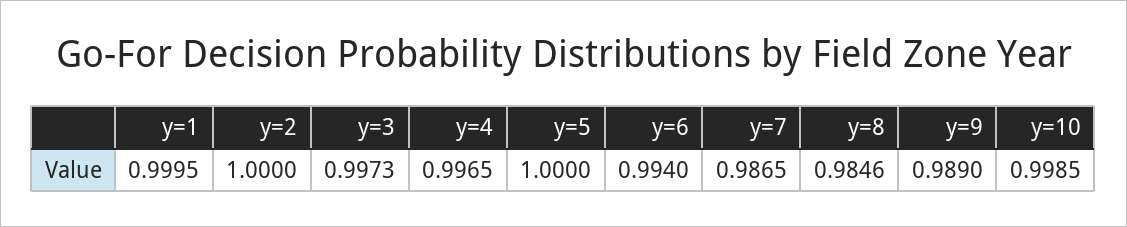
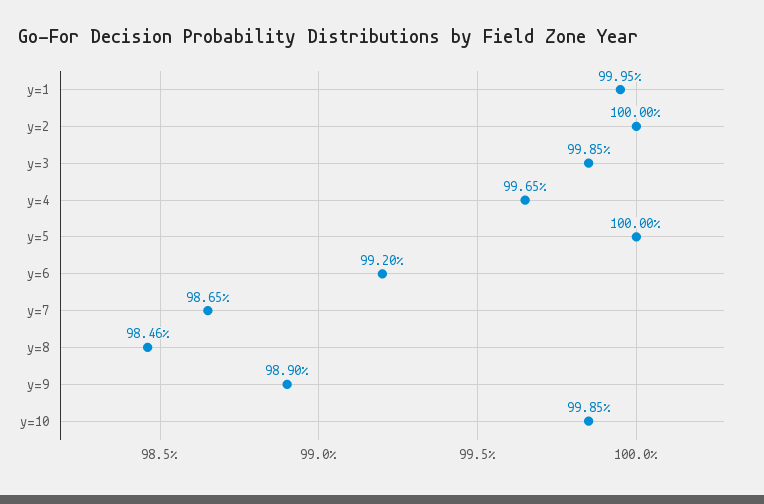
y=3: 0.9973 -> 0.9985
y=6: 0.994 -> 0.992

